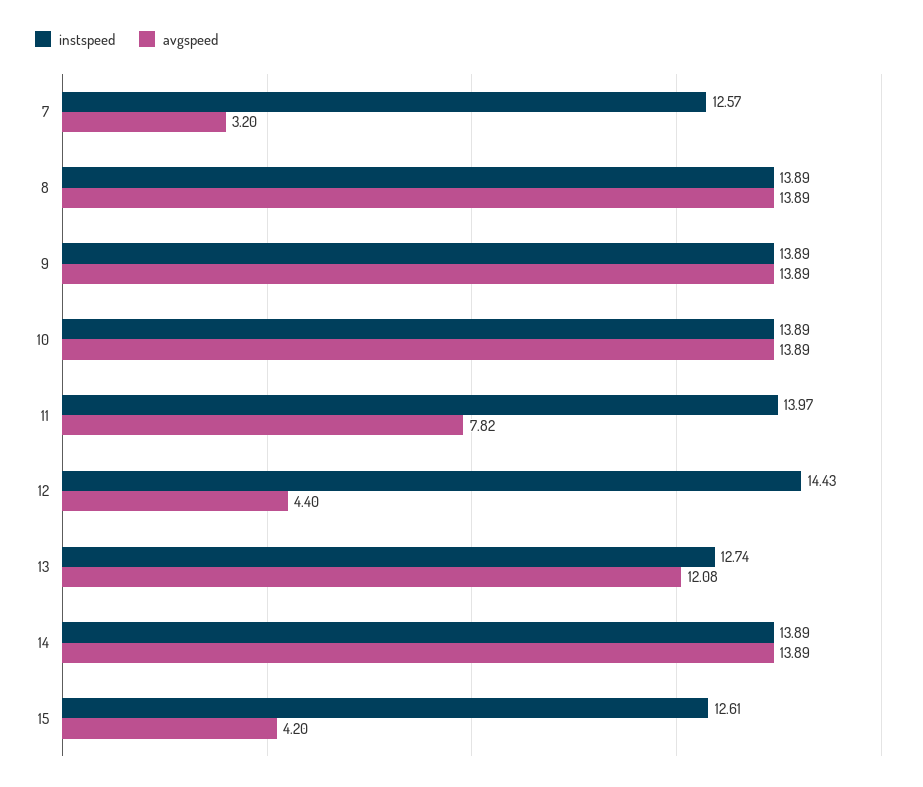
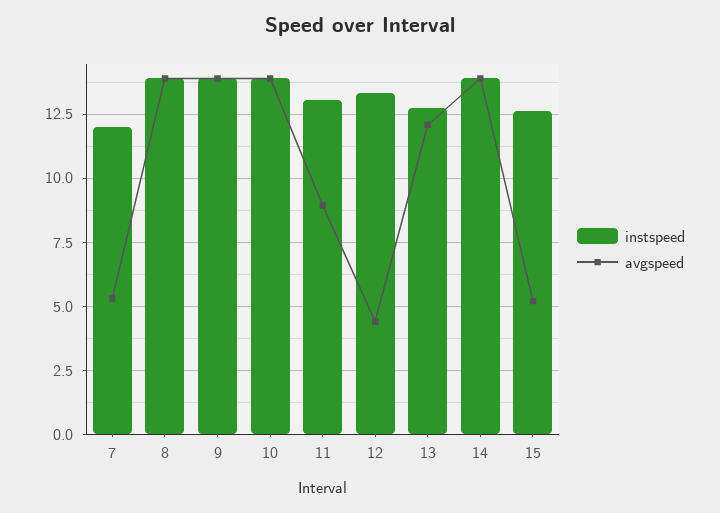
instspeed, 7: 12.57 -> 12
avgspeed, 7: 3.2 -> 5.25
instspeed, 11: 13.97 -> 13
avgspeed, 11: 7.82 -> 9
instspeed, 12: 14.43 -> 13.25
avgspeed, 15: 4.2 -> 5.25

